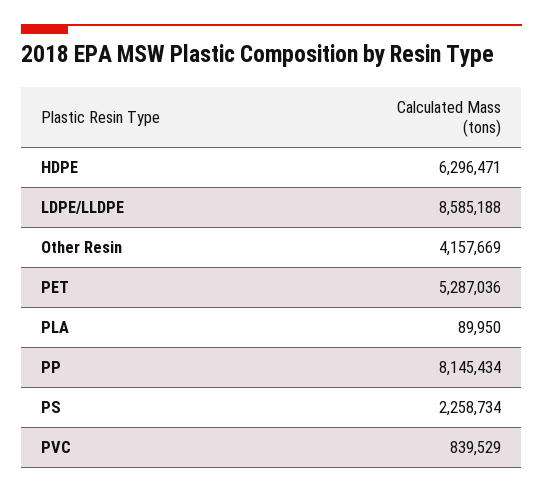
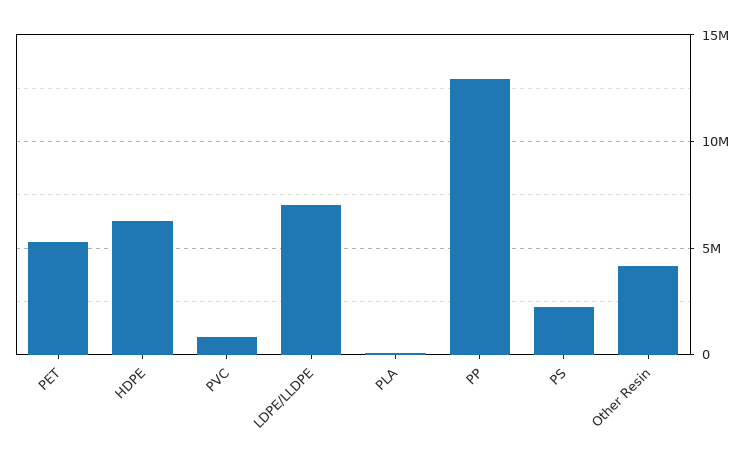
LDPE/LLDPE: 8585188 -> 7000000
PP: 8145434 -> 13000000

